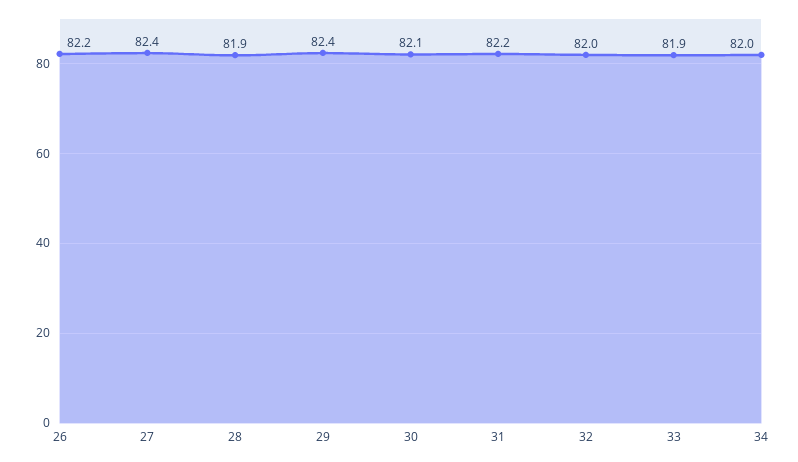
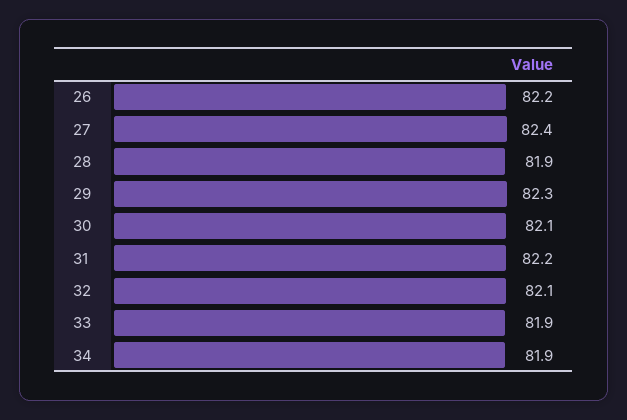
29: 82.4 -> 82.3
32: 82 -> 82.1
34: 82 -> 81.9

